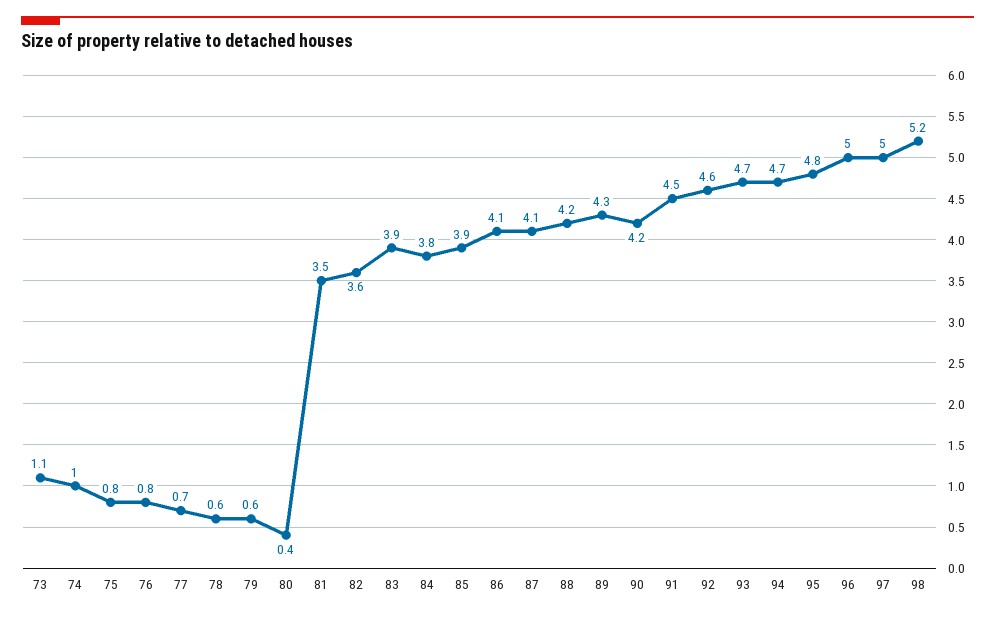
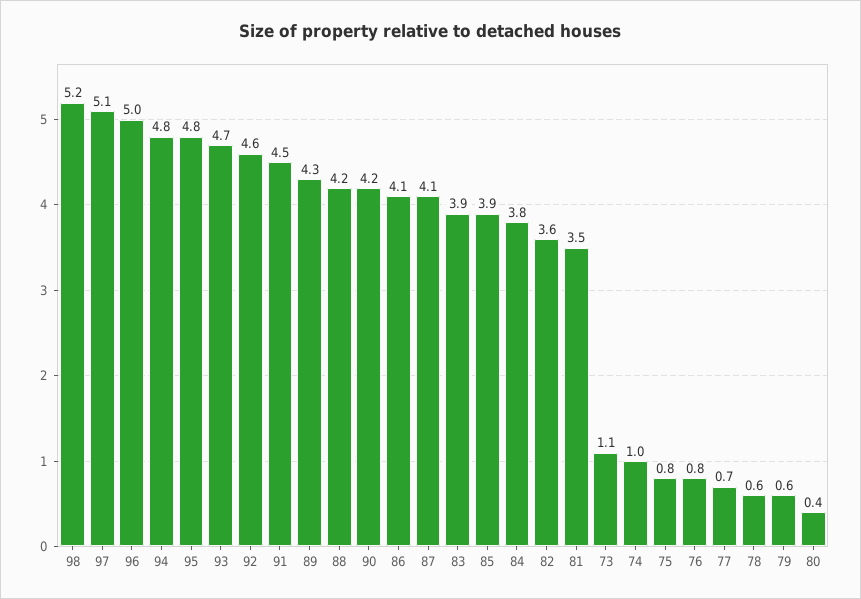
94: 4.7 -> 4.8
97: 5 -> 5.1

